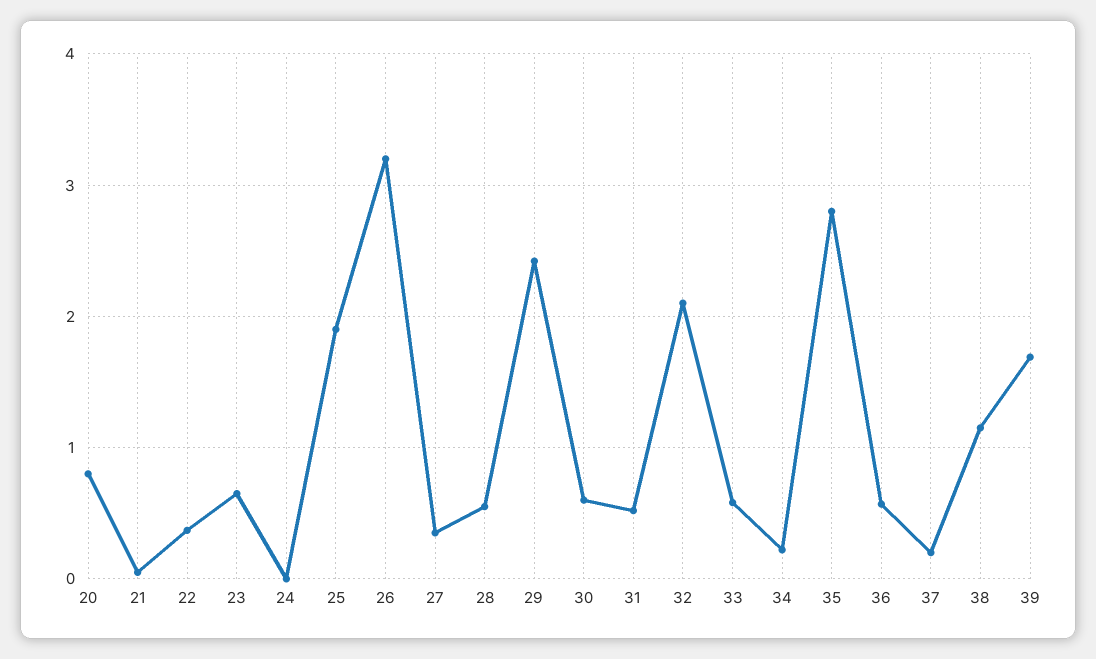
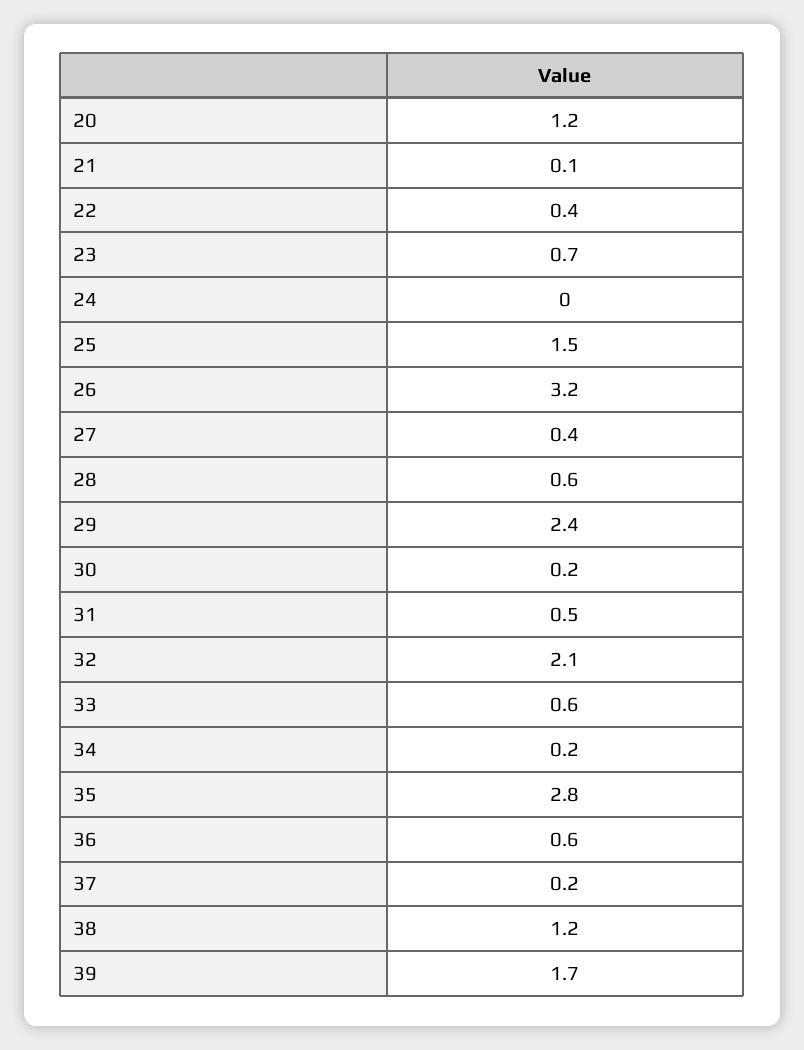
20: 0.8 -> 1.2
25: 1.9 -> 1.5
30: 0.6 -> 0.2

